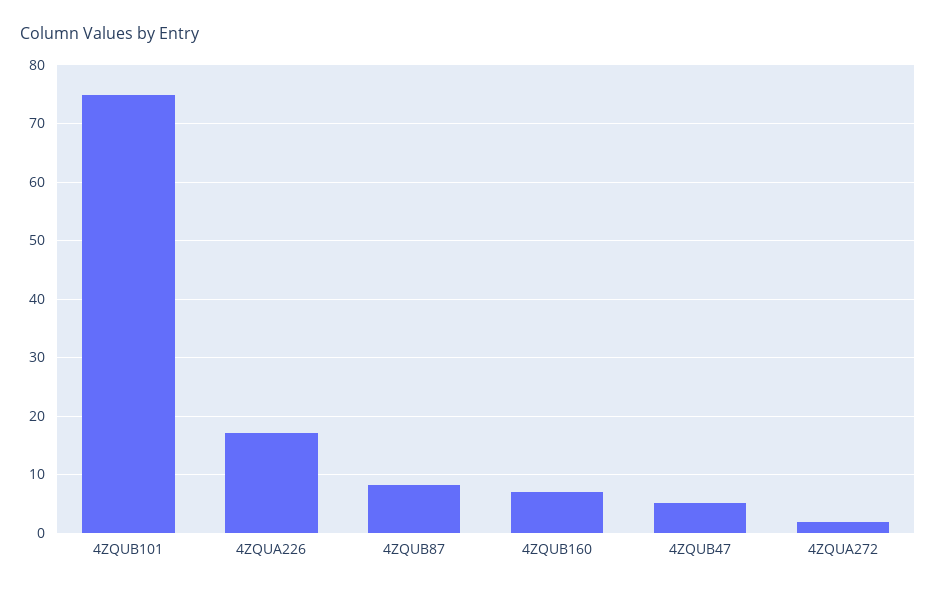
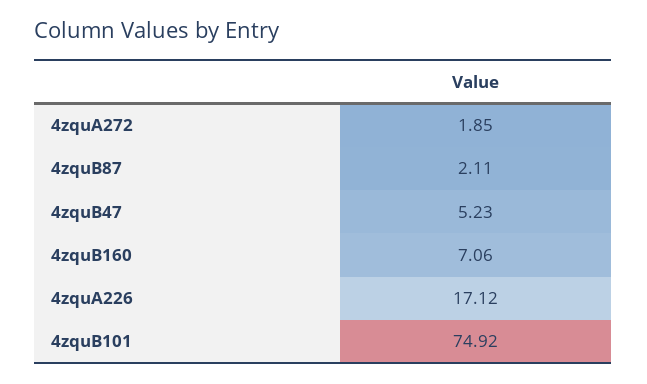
4ZQUB87: 8 -> 2.11

